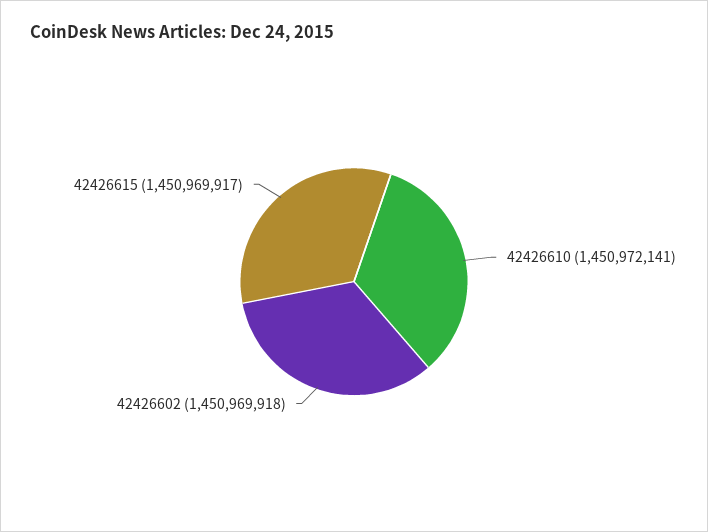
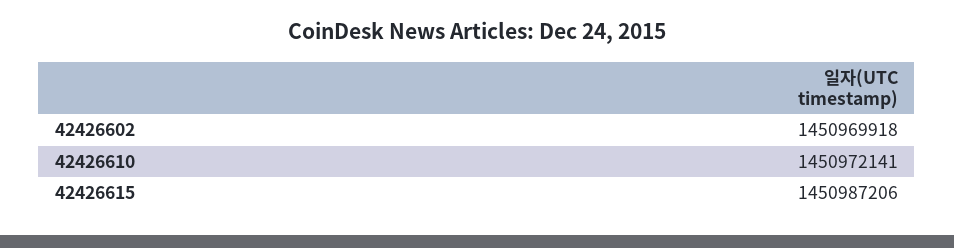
42426615: 1450969917 -> 1450987206

